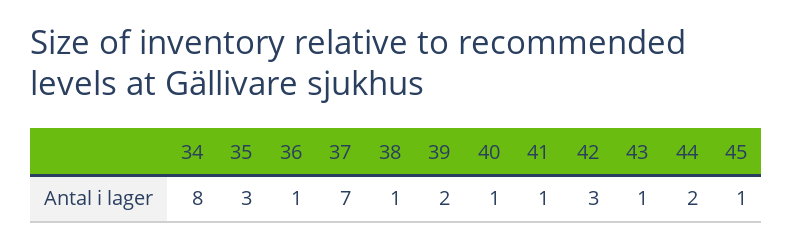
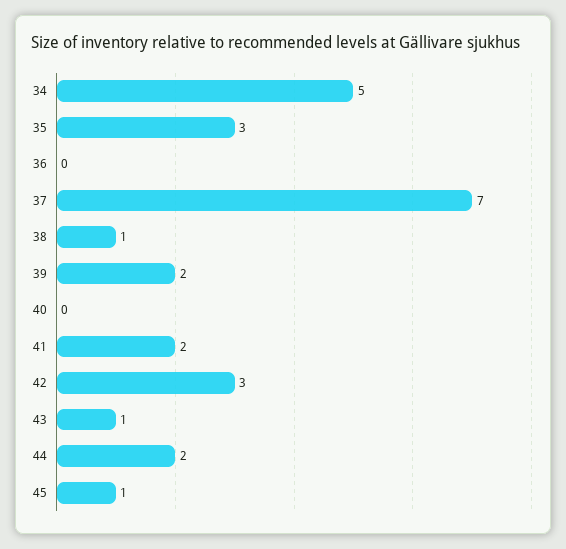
34: 8 -> 5
36: 1 -> 0
40: 1 -> 0
41: 1 -> 2

